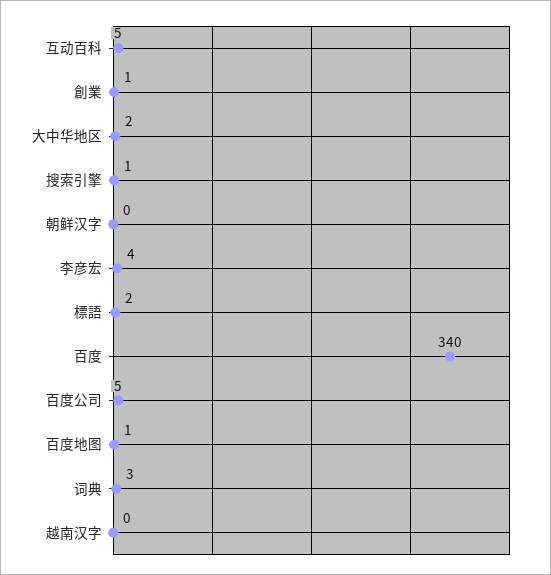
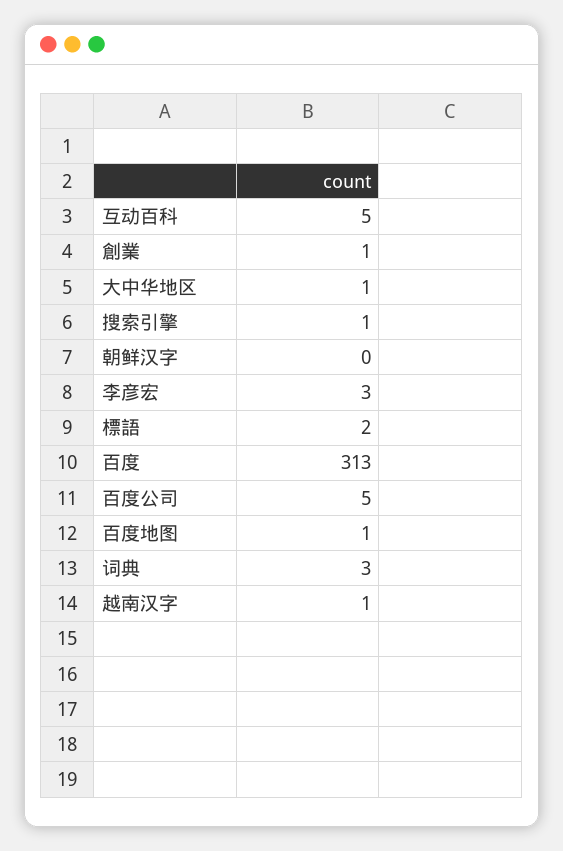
大中华地区: 2 -> 1
李彦宏: 4 -> 3
百度: 340 -> 313
越南汉字: 0 -> 1

